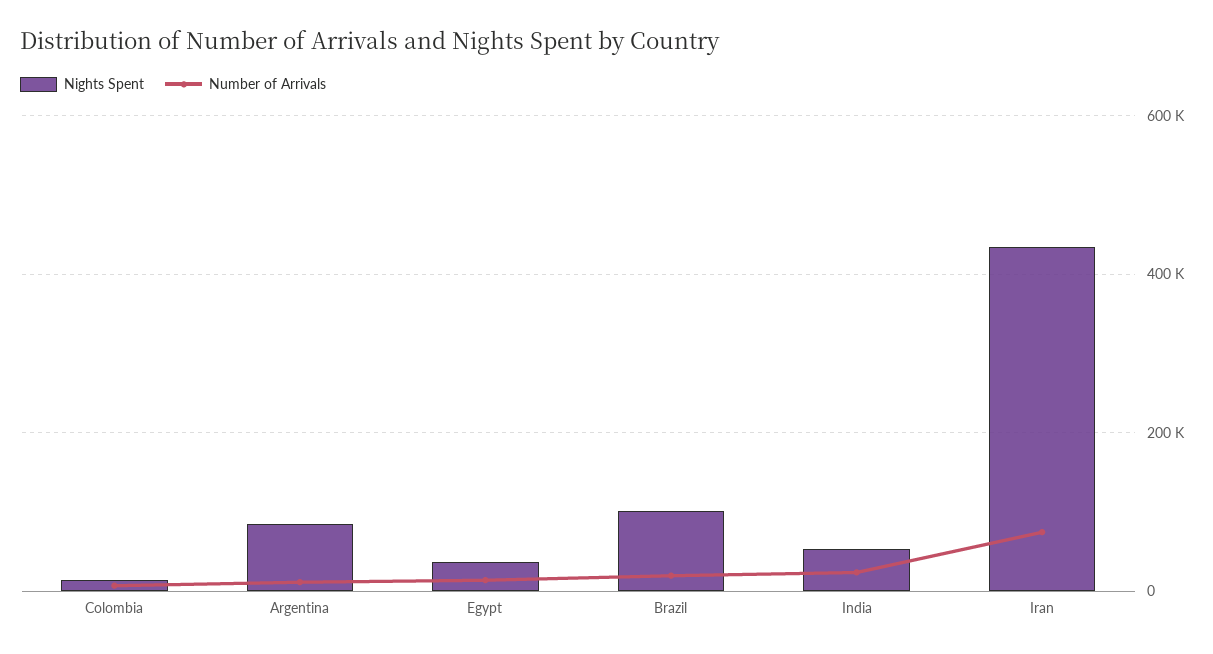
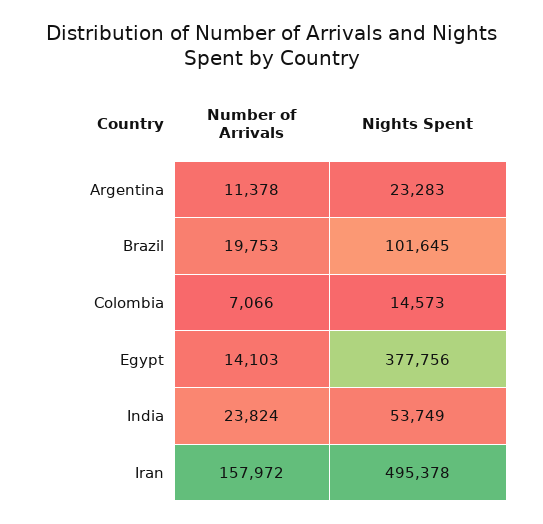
Nights Spent, Argentina: 80000 -> 23283
Nights Spent, Egypt: 40000 -> 377756
Nights Spent, Iran: 440000 -> 495378
Number of Arrivals, Iran: 80000 -> 157972

